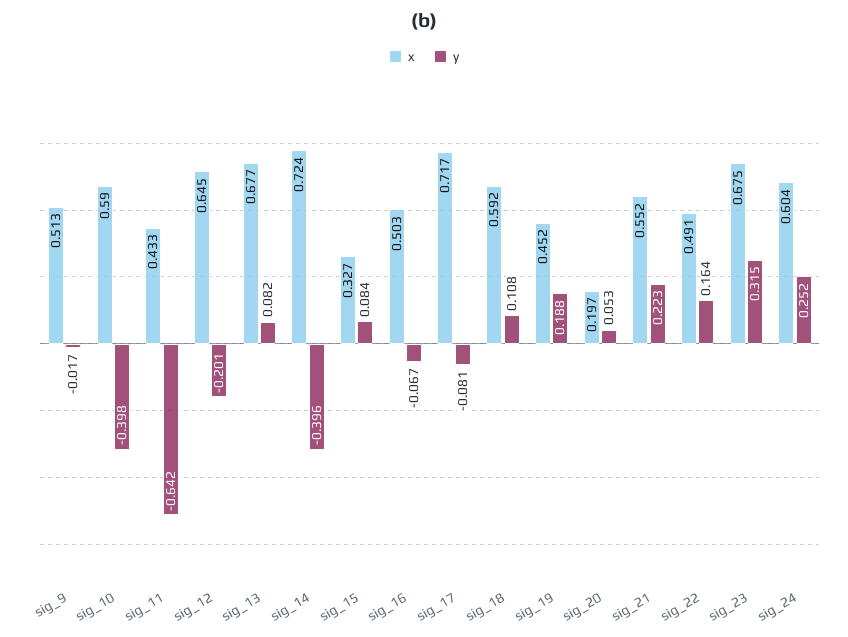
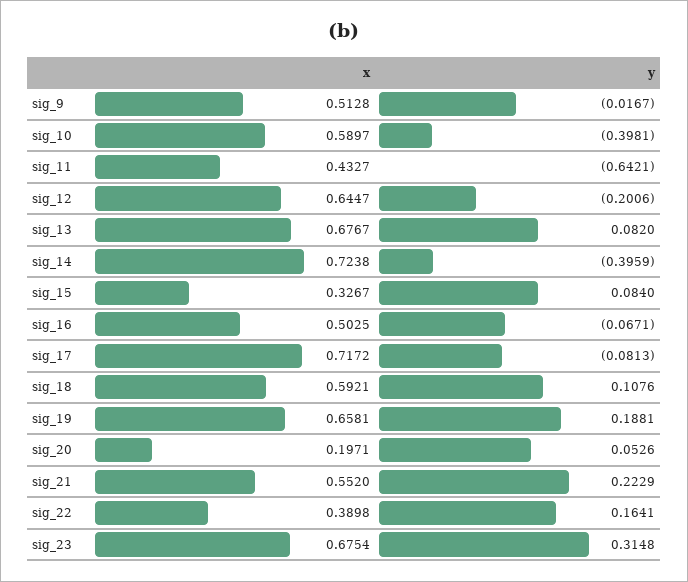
x, sig_19: 0.452 -> 0.6581
x, sig_22: 0.491 -> 0.3898
x, sig_24: 0.604 -> none
y, sig_24: 0.252 -> none

